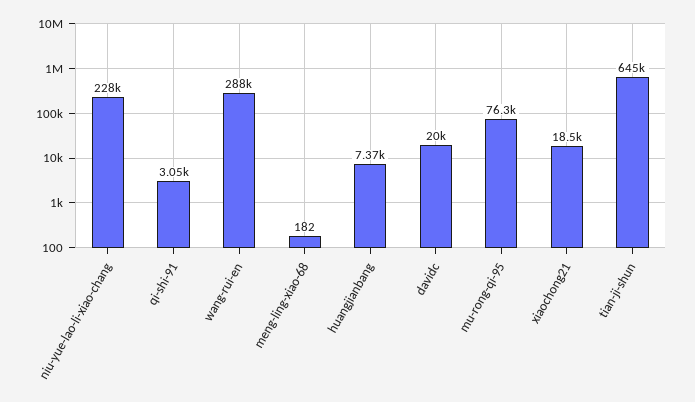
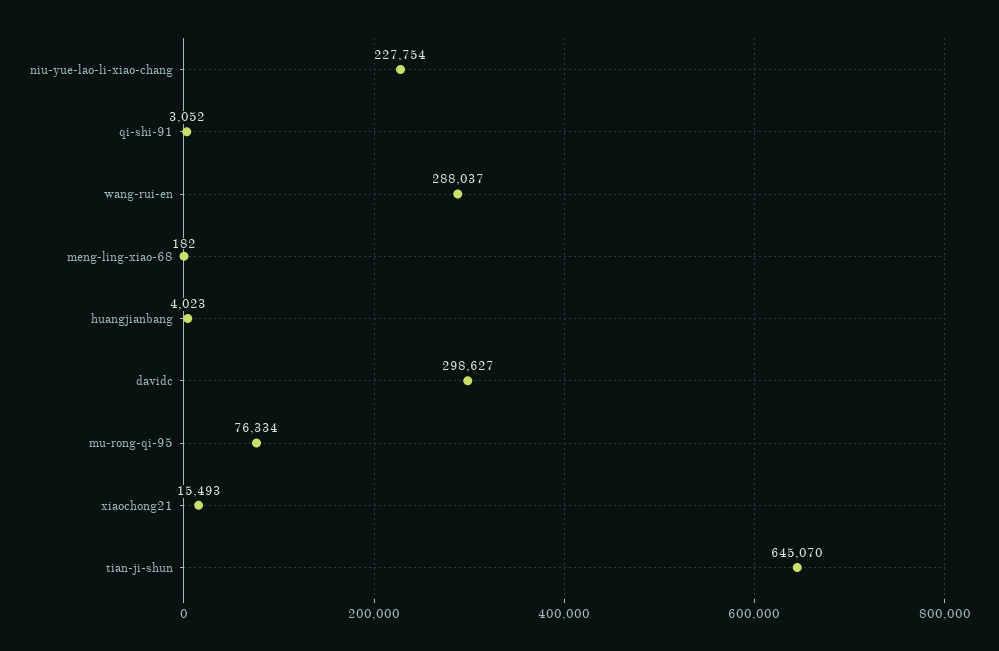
huangjianbang: 7370 -> 4023
davidc: 20000 -> 298627
xiaochong21: 18500 -> 15493

